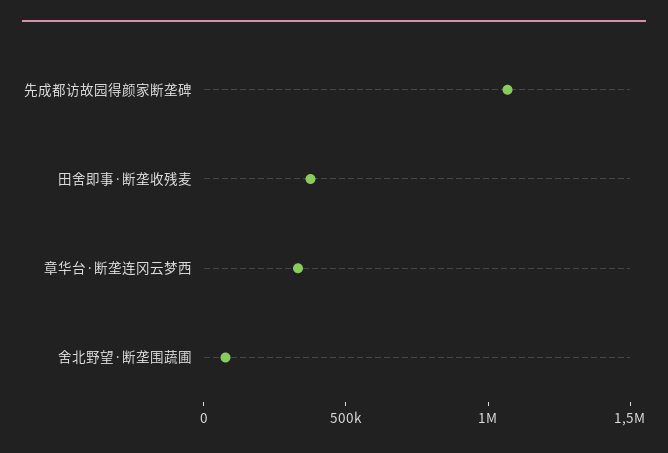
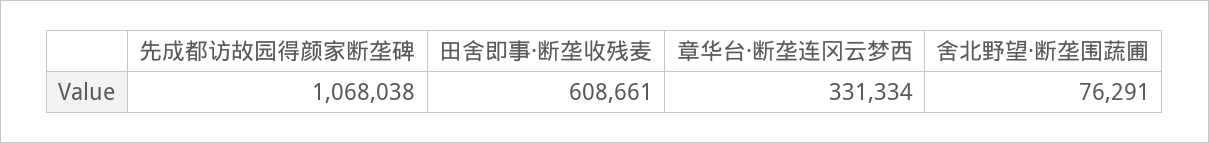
田舍即事·断垄收残麦: 400000 -> 608661

